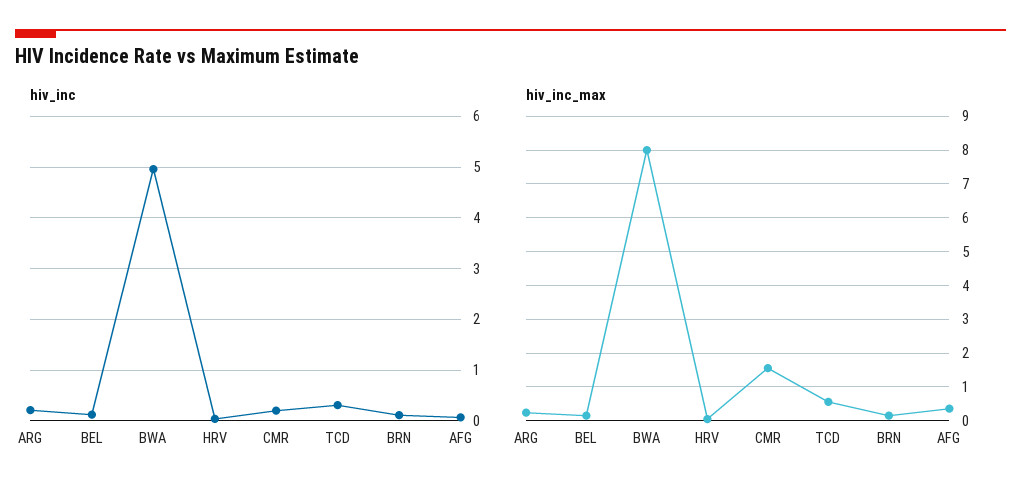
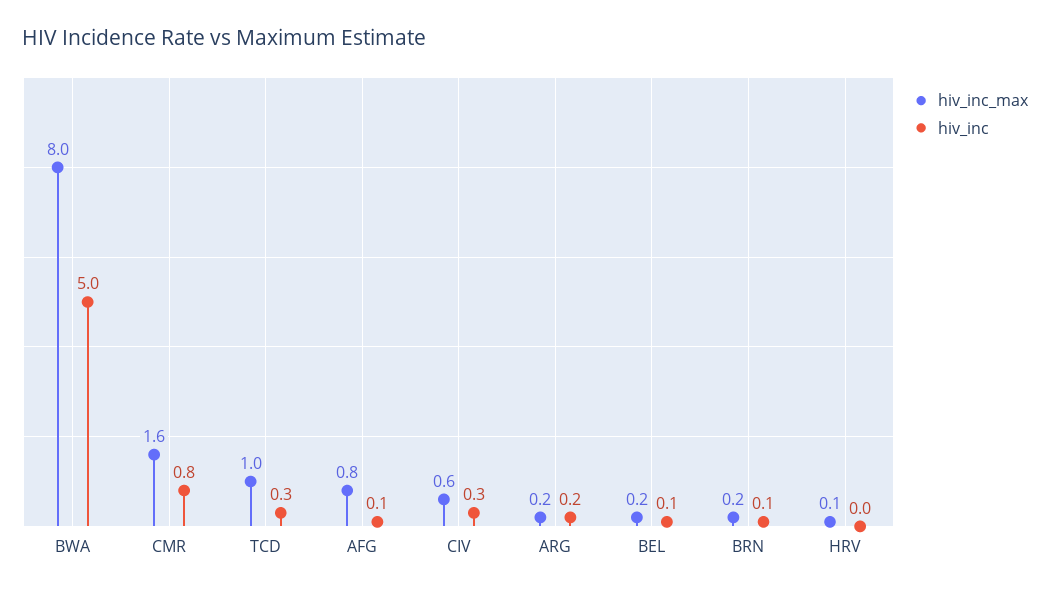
hiv_inc, CMR: 0.2 -> 0.8
hiv_inc_max, TCD: 0.6 -> 1
hiv_inc_max, AFG: 0.4 -> 0.8
hiv_inc_max, CIV: none -> 0.6
hiv_inc, CIV: none -> 0.3

